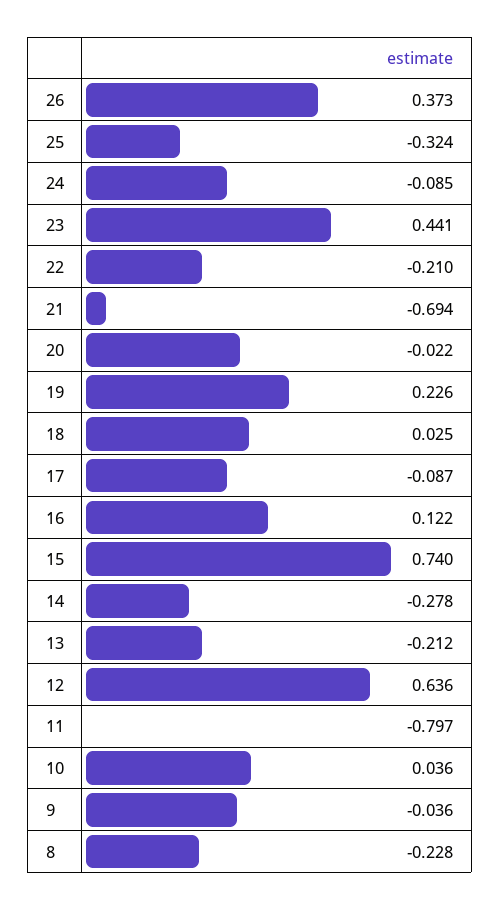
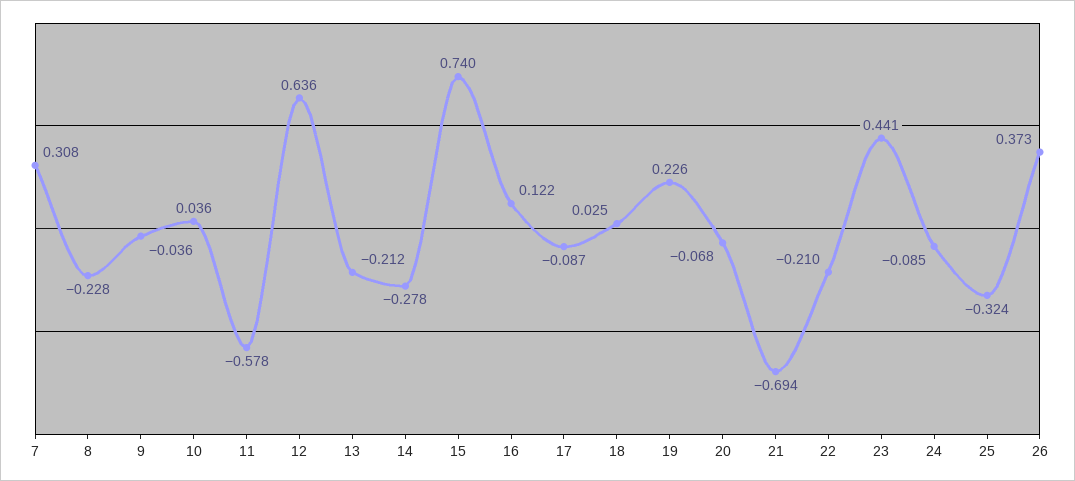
20: -0.022 -> -0.068
11: -0.797 -> -0.578
7: none -> 0.308

